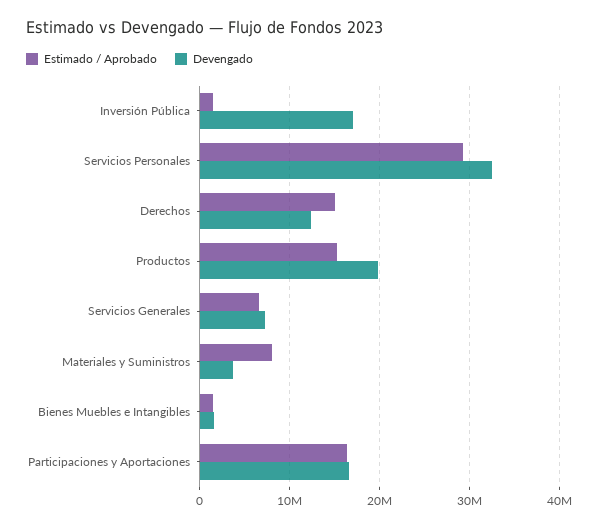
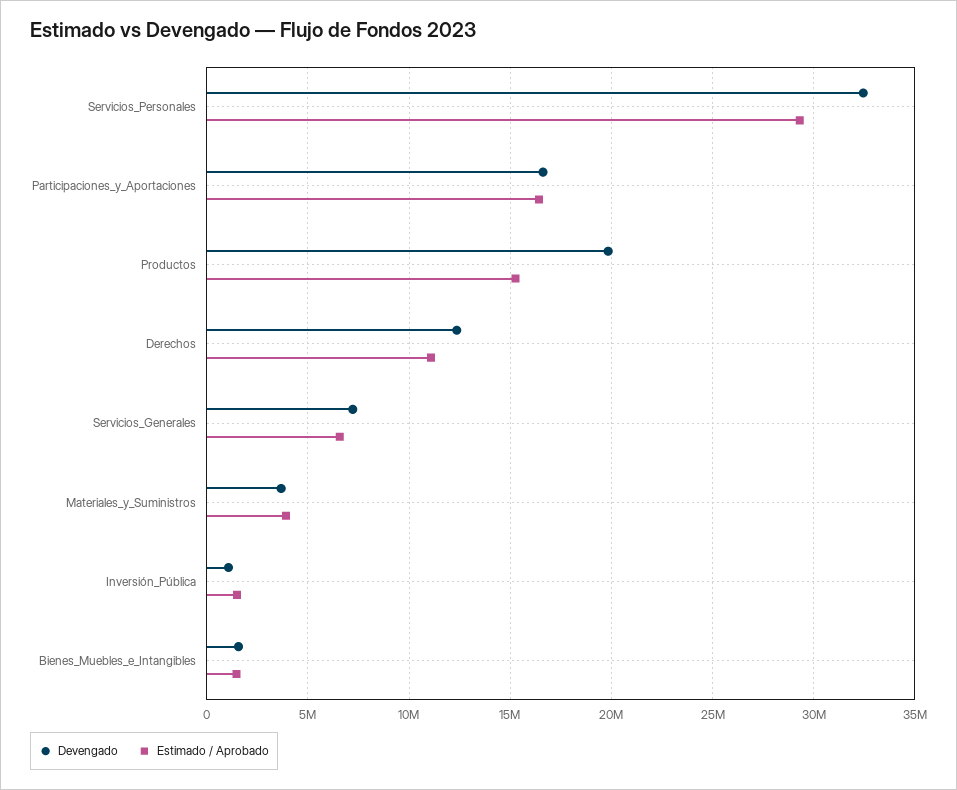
Devengado, Inversión Pública: 17000000 -> 1000000
Estimado / Aprobado, Derechos: 15000000 -> 11000000
Estimado / Aprobado, Materiales y Suministros: 8000000 -> 4000000

